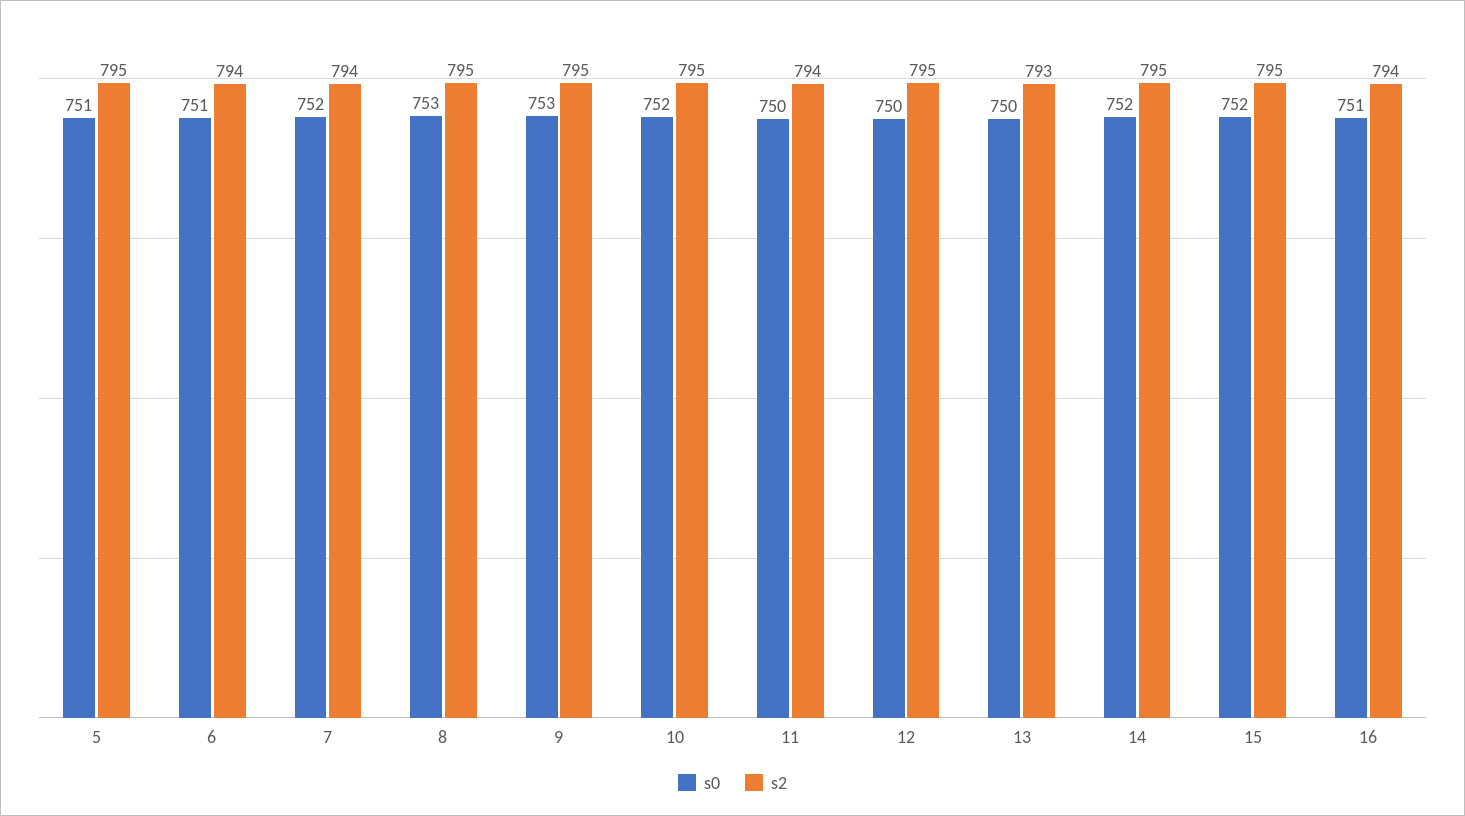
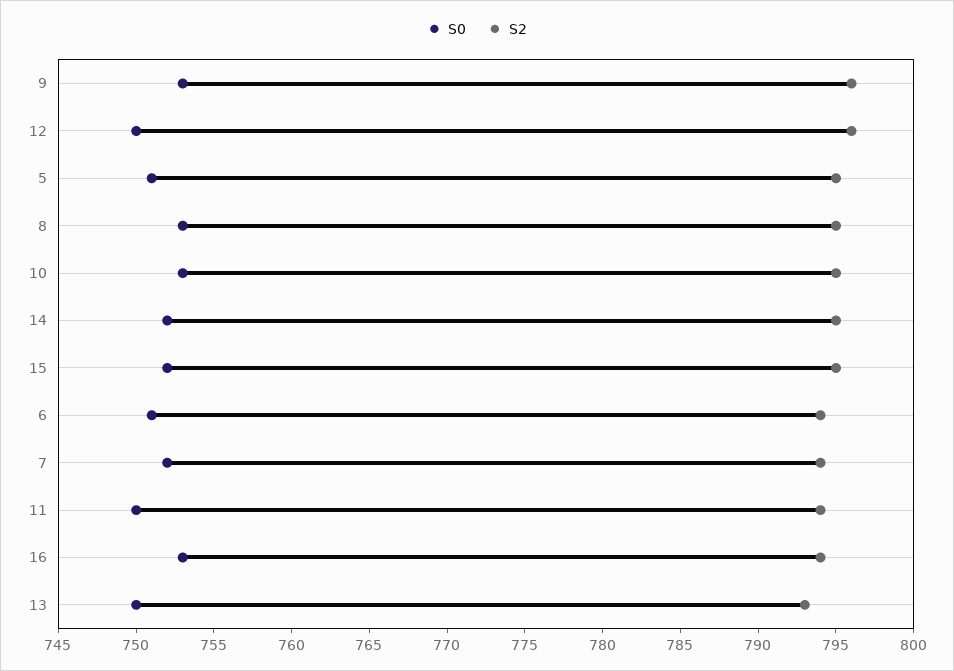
s2, 9: 795 -> 796
s0, 10: 752 -> 753
s2, 12: 795 -> 796
s0, 16: 751 -> 753

